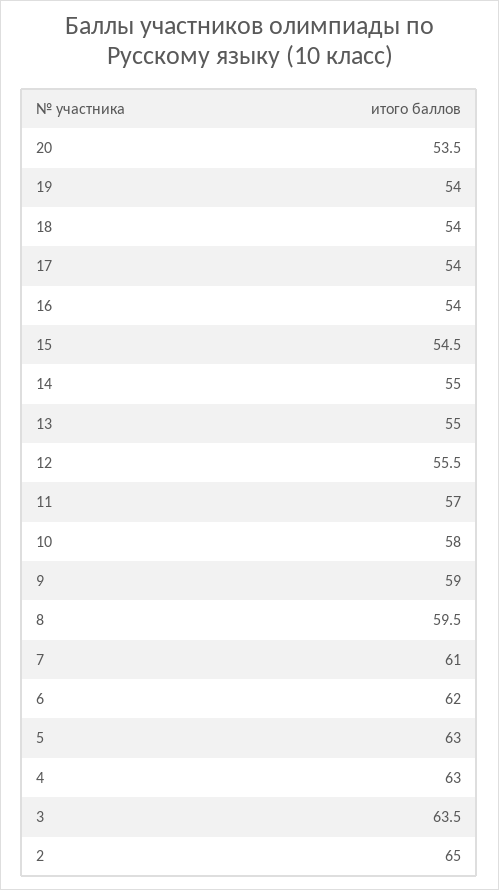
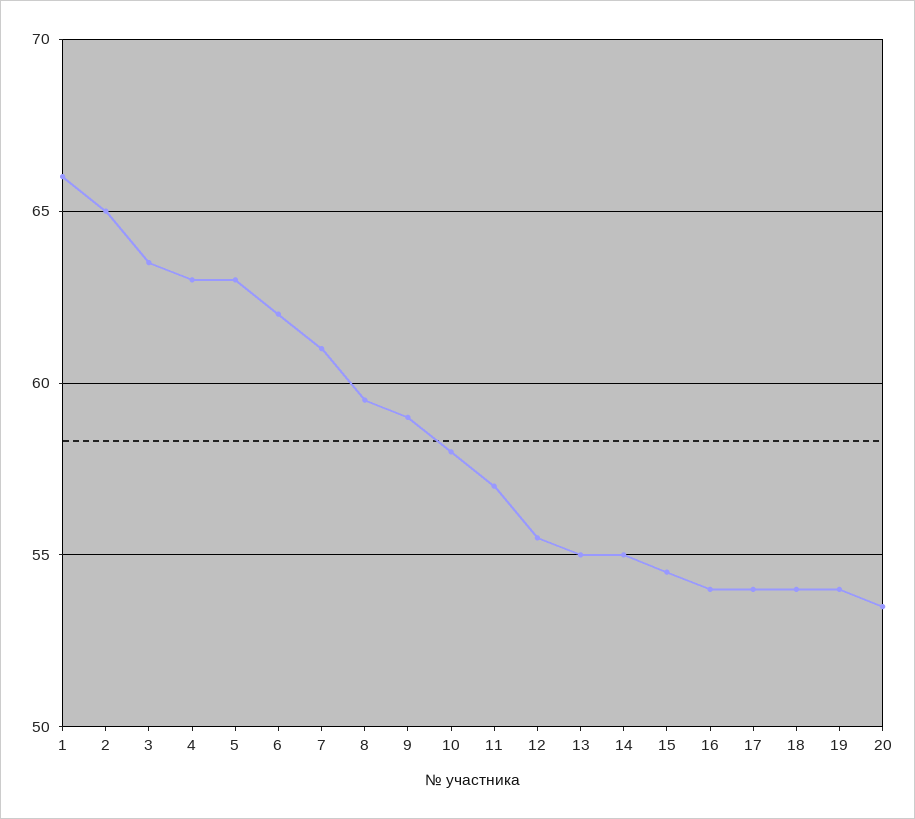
1: none -> 66

